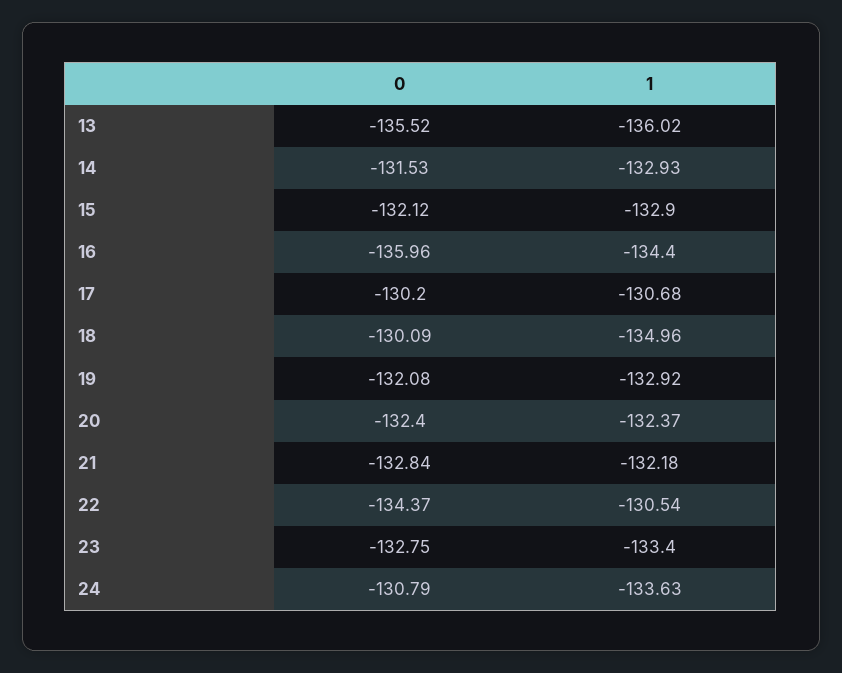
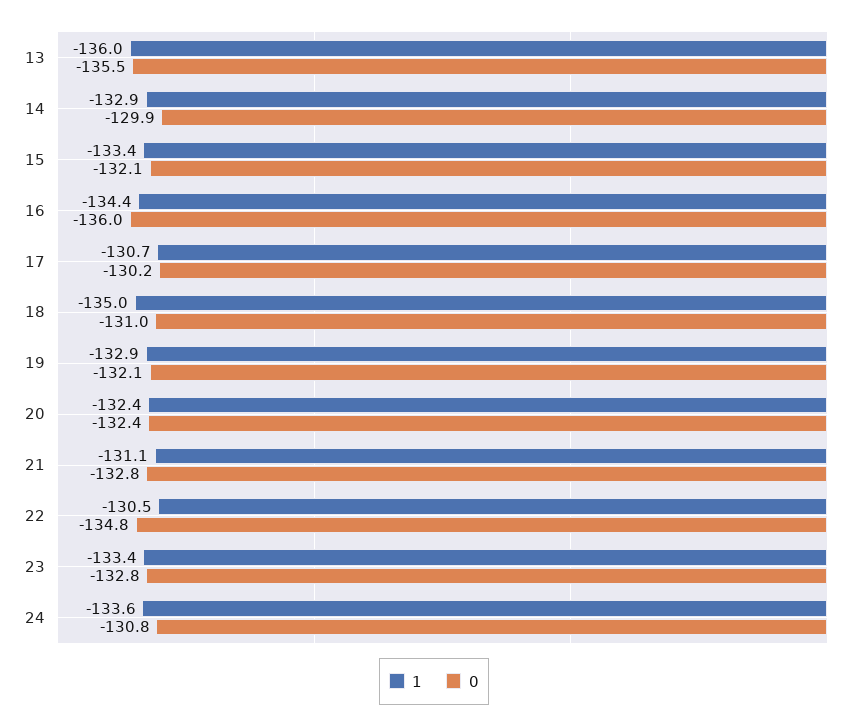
0, 14: -131.53 -> -129.9
1, 15: -132.9 -> -133.4
0, 18: -130.09 -> -131
1, 21: -132.18 -> -131.1
0, 22: -134.37 -> -134.8

